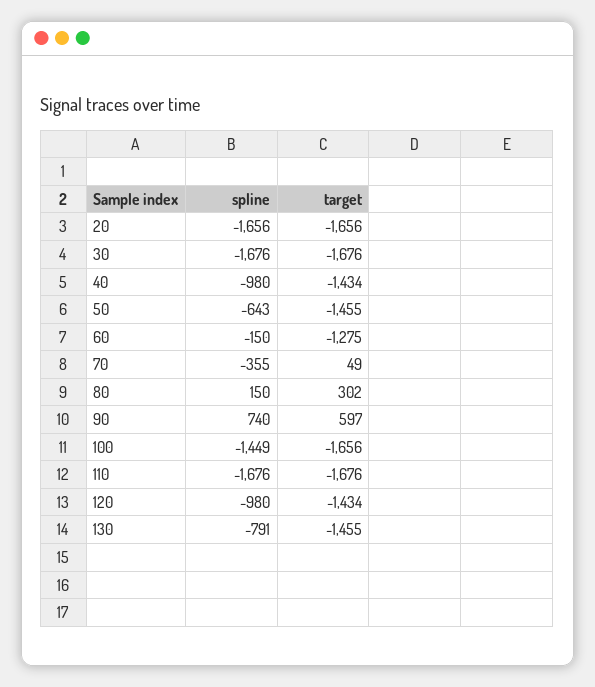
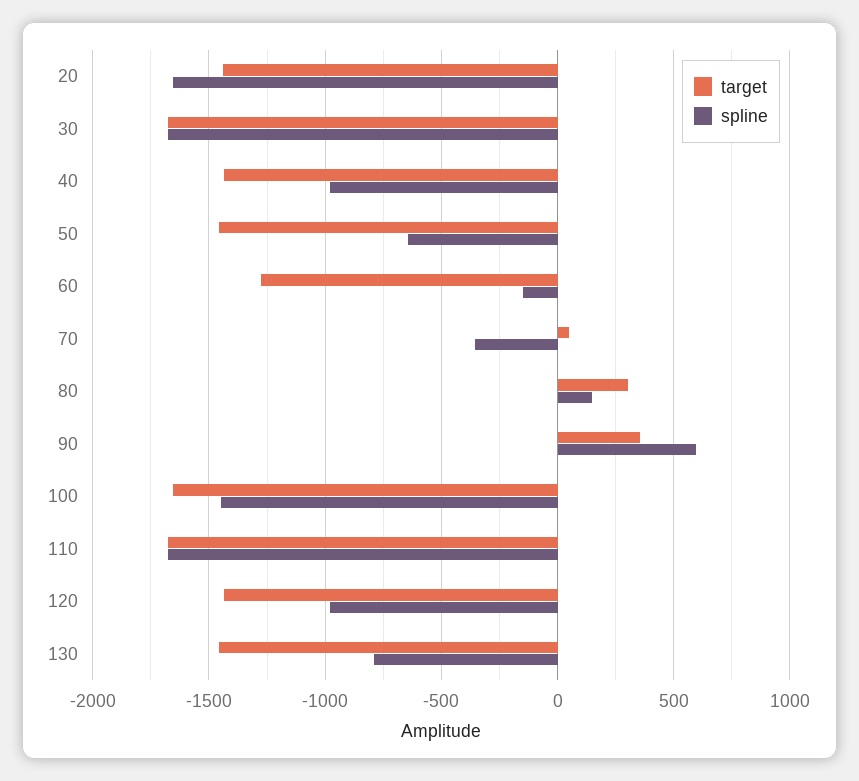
target, 20: -1656 -> -1450
spline, 90: 740 -> 600
target, 90: 597 -> 350

